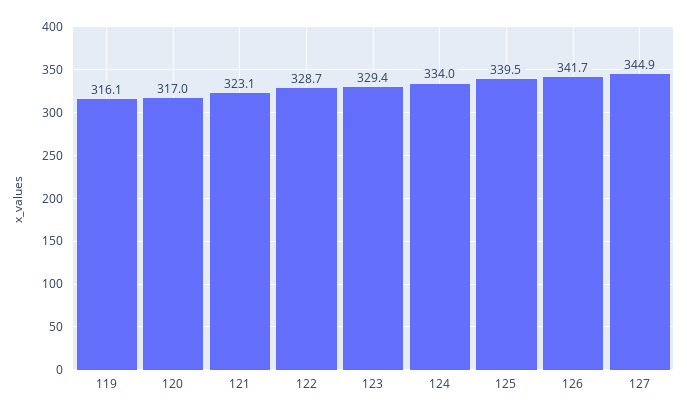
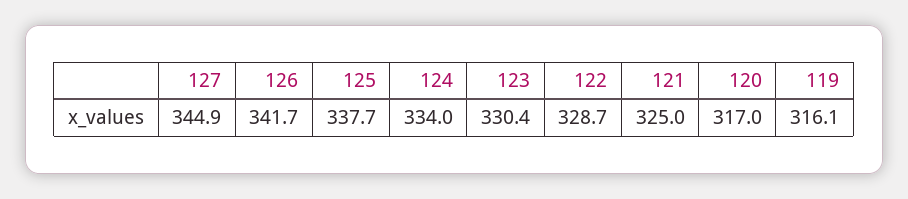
121: 323.1 -> 325
123: 329.4 -> 330.4
125: 339.5 -> 337.7

